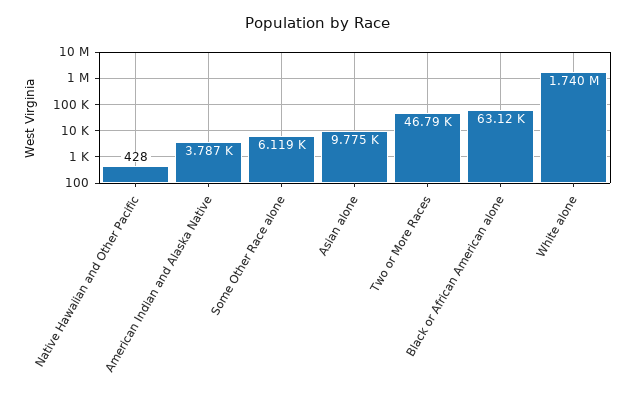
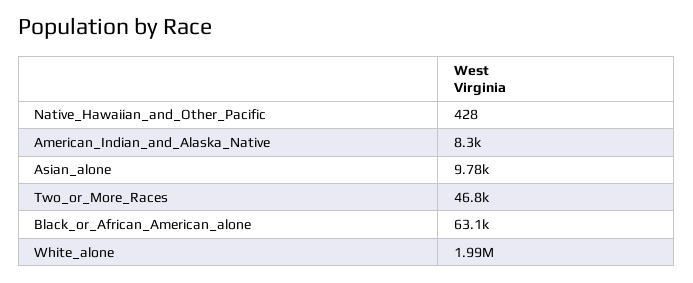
American Indian and Alaska Native: 3787 -> 8300
Some Other Race alone: 6119 -> none
White alone: 1740000 -> 1990000

